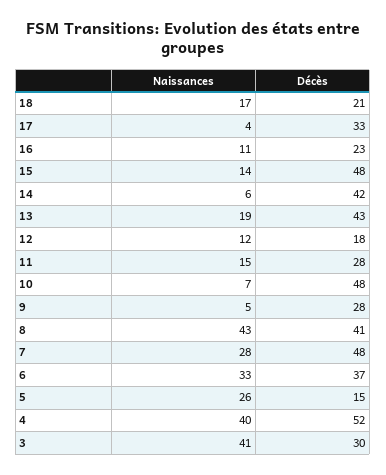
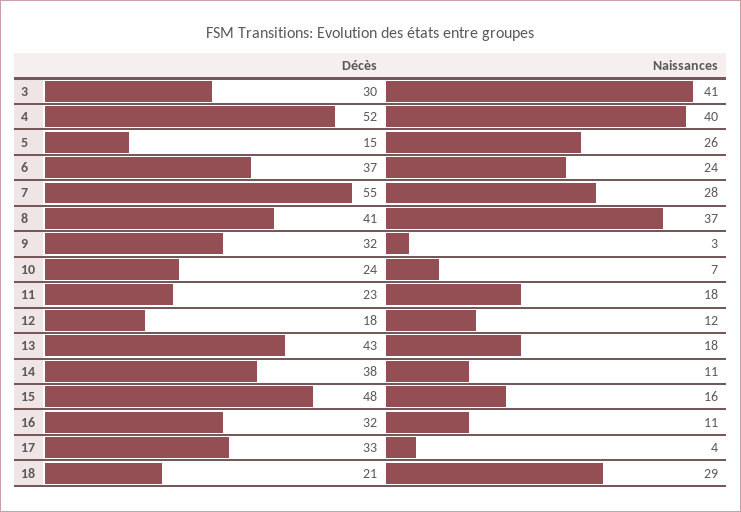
Naissances, 18: 17 -> 29
Décès, 16: 23 -> 32
Naissances, 15: 14 -> 16
Naissances, 14: 6 -> 11
Décès, 14: 42 -> 38
Naissances, 13: 19 -> 18
Naissances, 11: 15 -> 18
Décès, 11: 28 -> 23
Décès, 10: 48 -> 24
Naissances, 9: 5 -> 3
Décès, 9: 28 -> 32
Naissances, 8: 43 -> 37
Décès, 7: 48 -> 55
Naissances, 6: 33 -> 24

